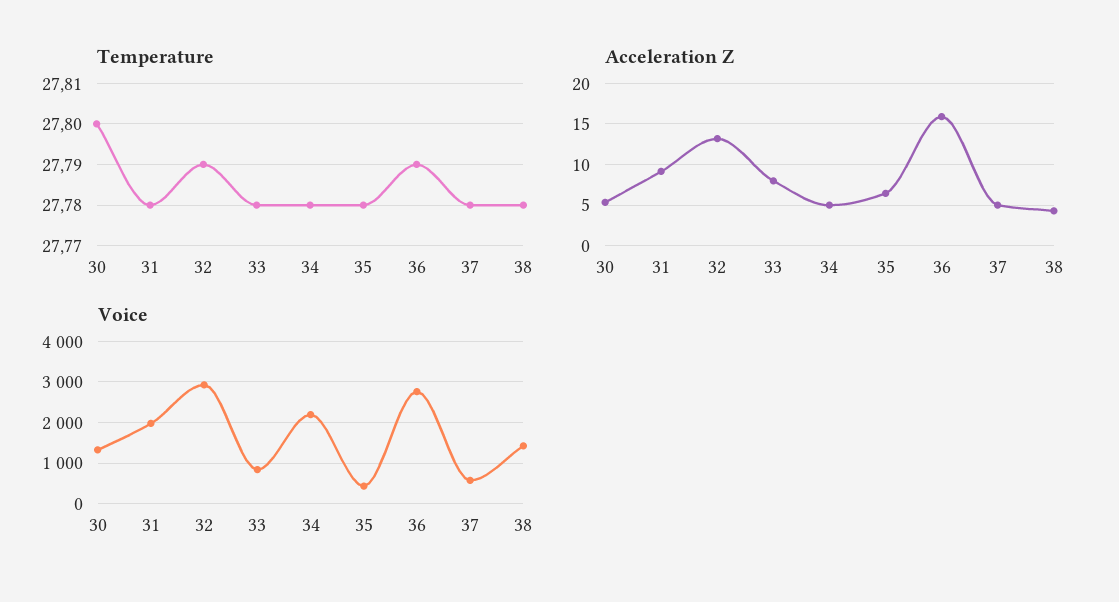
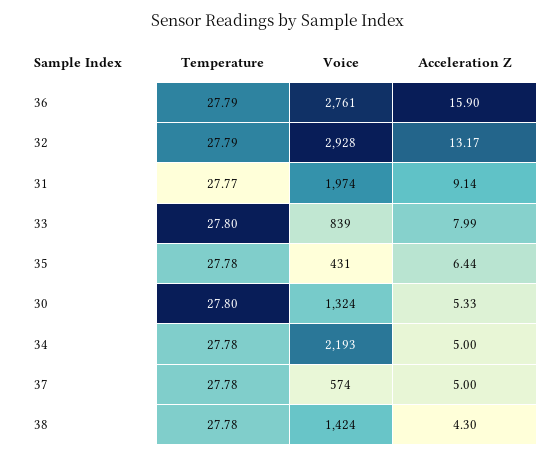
Temperature, 31: 27.78 -> 27.77
Temperature, 33: 27.78 -> 27.8

